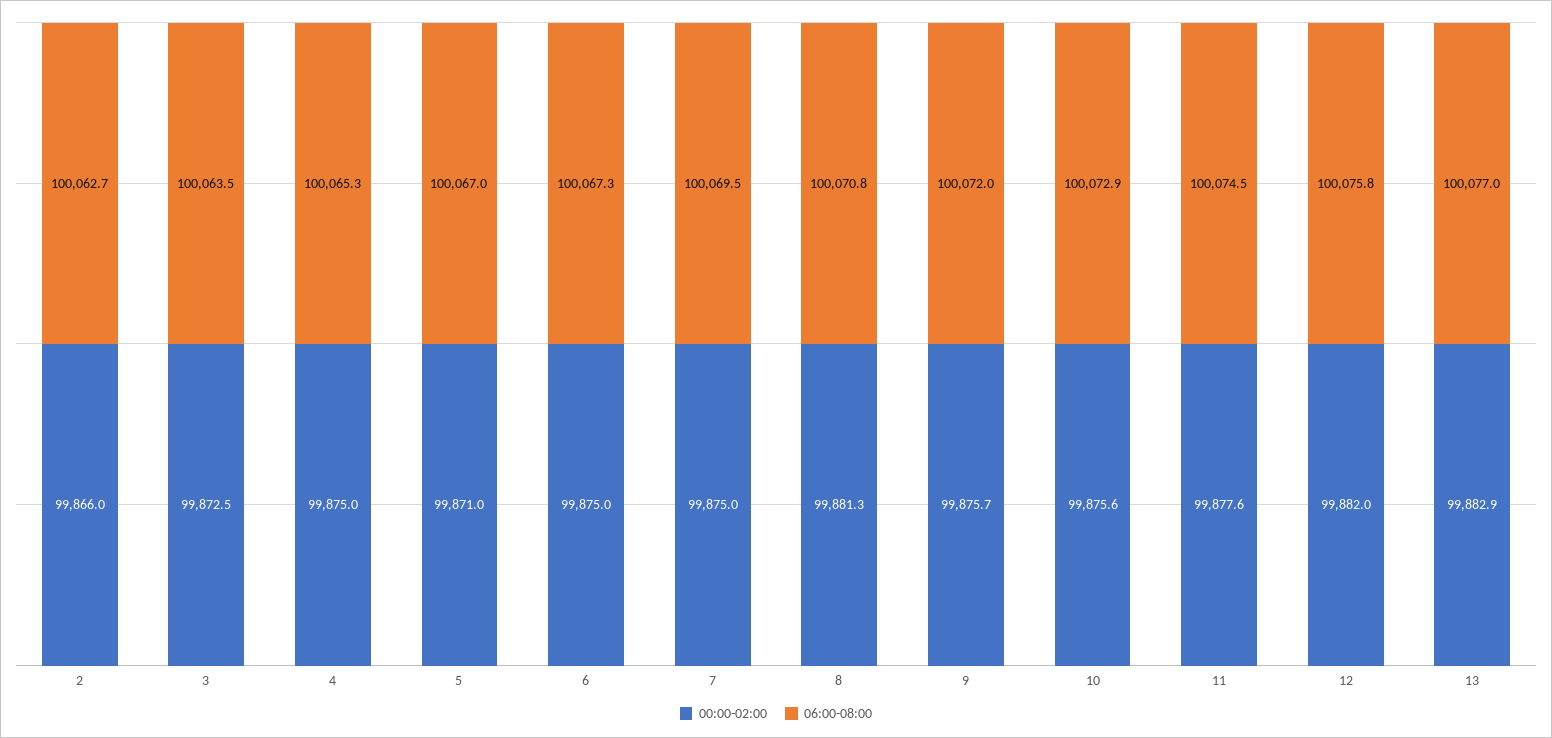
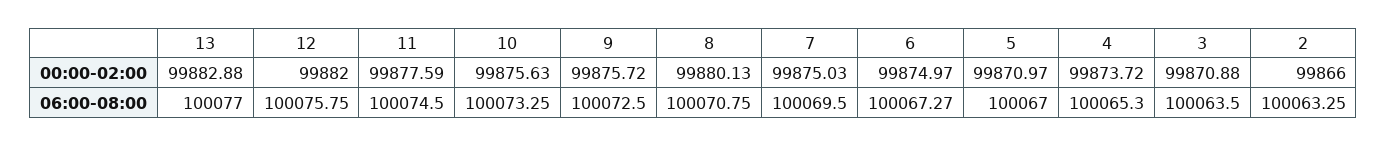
06:00-08:00, 2: 100062.7 -> 100063.25
00:00-02:00, 3: 99872.5 -> 99870.88
00:00-02:00, 4: 99875 -> 99873.72
00:00-02:00, 8: 99881.3 -> 99880.13
06:00-08:00, 9: 100072 -> 100072.5
06:00-08:00, 10: 100072.9 -> 100073.25

